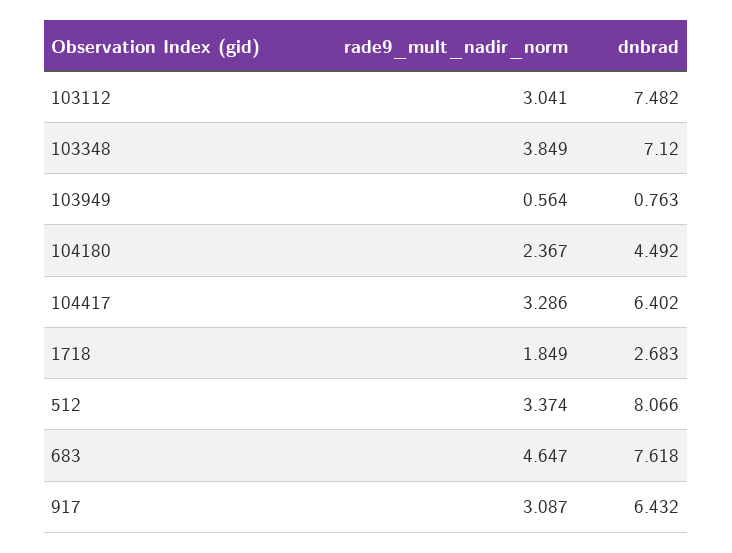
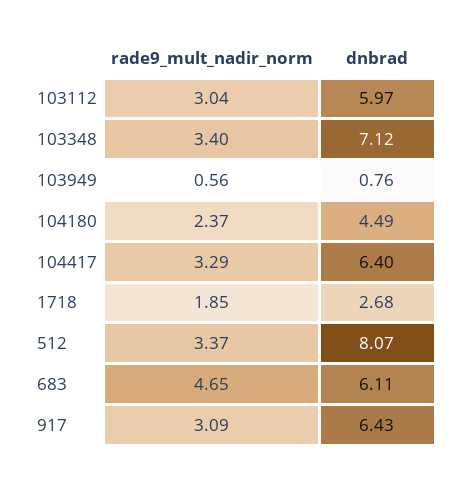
dnbrad, 103112: 7.482 -> 5.97
rade9_mult_nadir_norm, 103348: 3.849 -> 3.4
dnbrad, 683: 7.618 -> 6.11

